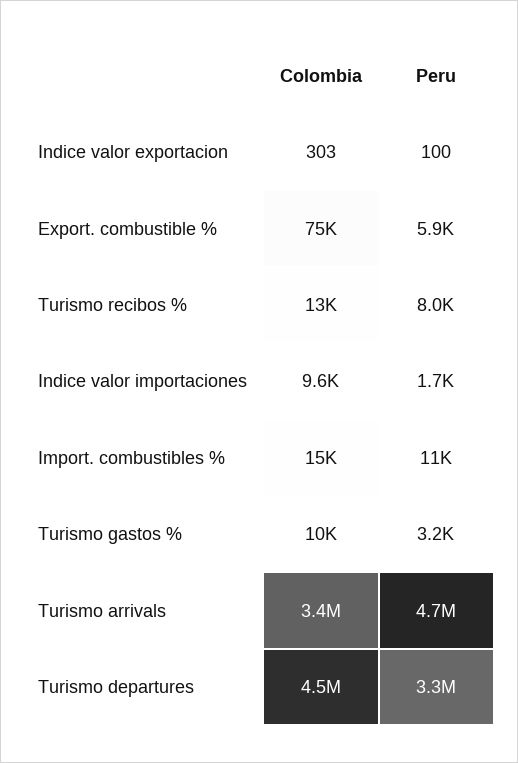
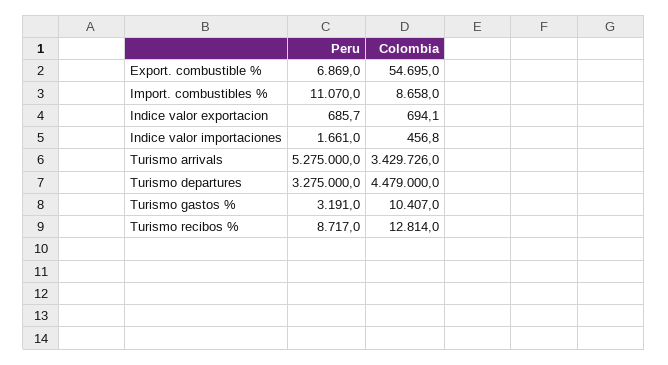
Colombia, Indice valor exportacion: 303 -> 694.1
Peru, Indice valor exportacion: 100 -> 685.7
Colombia, Export. combustible %: 75000 -> 54695
Peru, Export. combustible %: 5900 -> 6869
Peru, Turismo recibos %: 8000 -> 8717
Colombia, Indice valor importaciones: 9600 -> 456.8
Colombia, Import. combustibles %: 15000 -> 8658
Peru, Turismo arrivals: 4700000 -> 5275000

